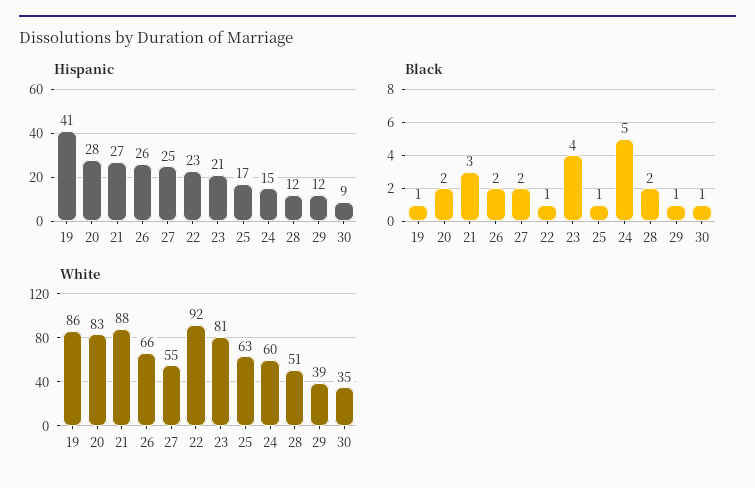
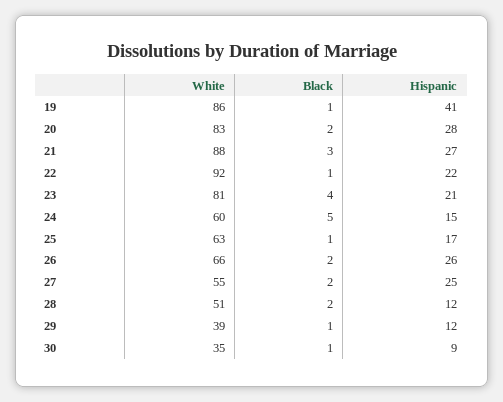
Hispanic, 22: 23 -> 22

